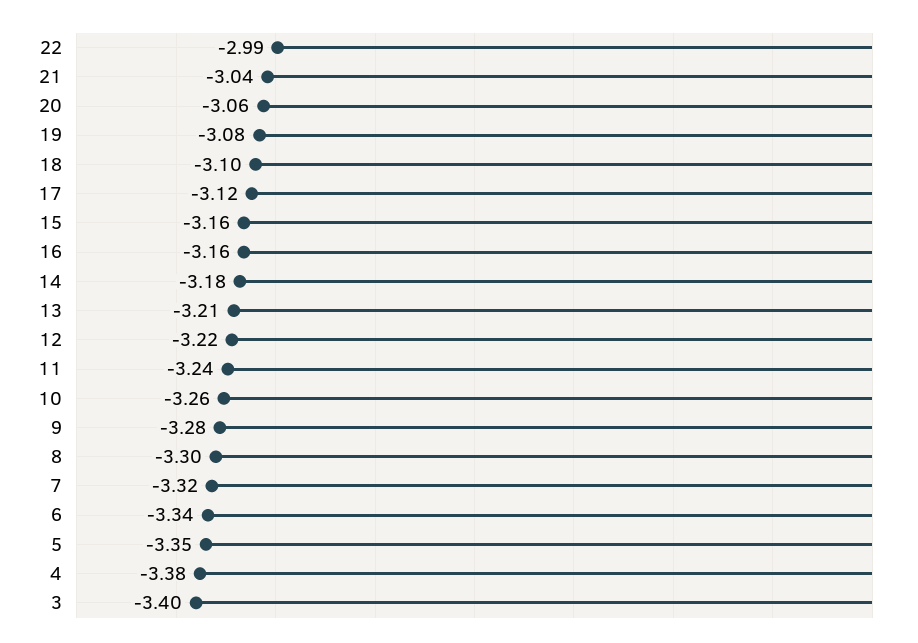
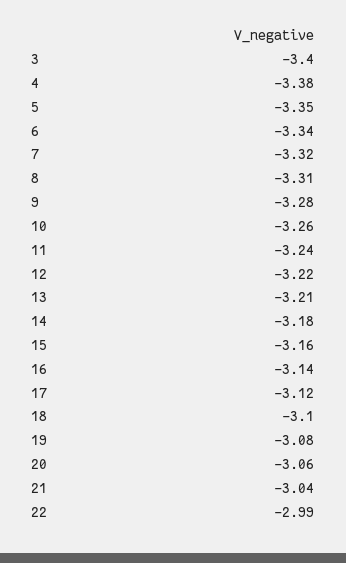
16: -3.16 -> -3.14
8: -3.3 -> -3.31

